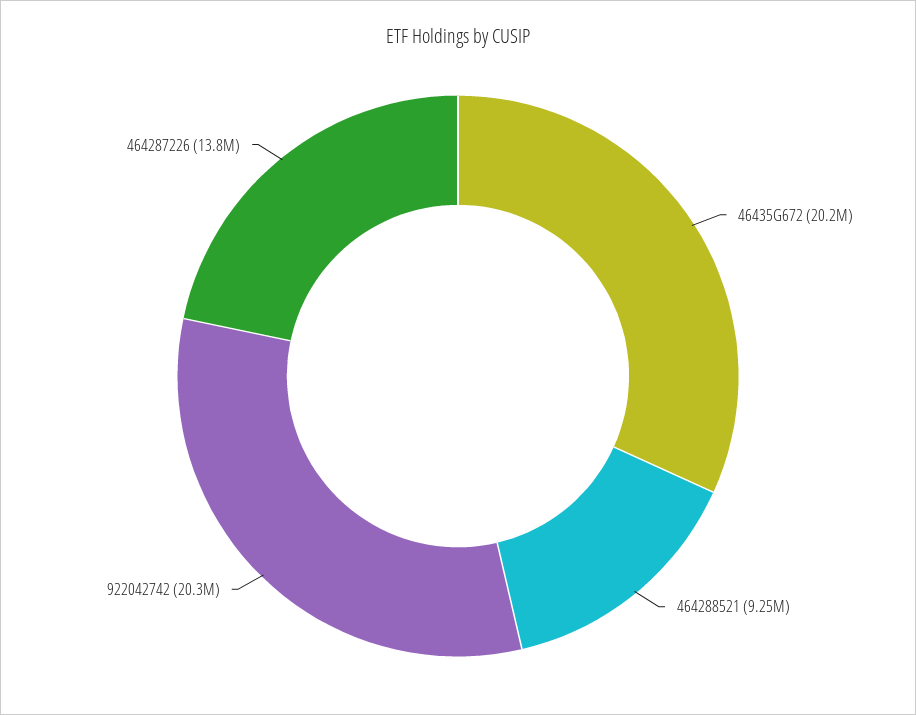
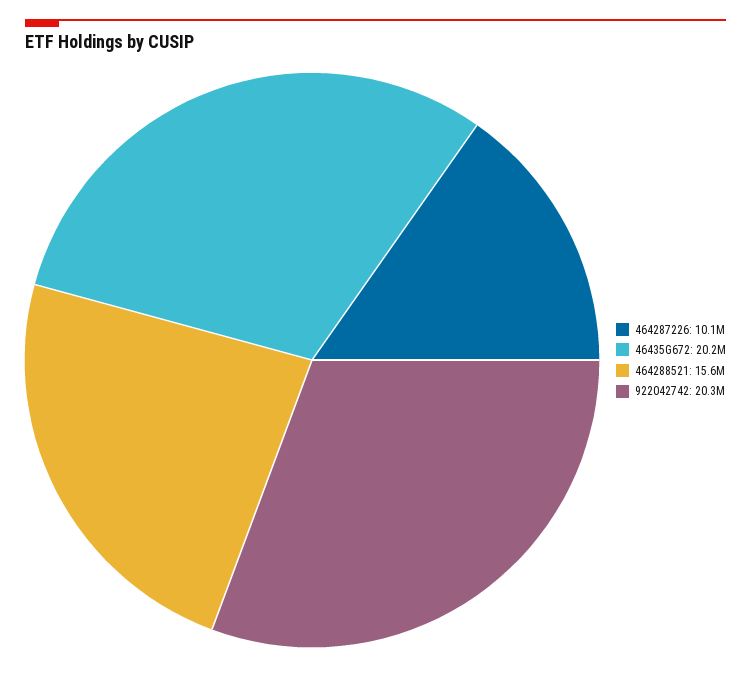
464288521: 9250000 -> 15600000
464287226: 13800000 -> 10100000

